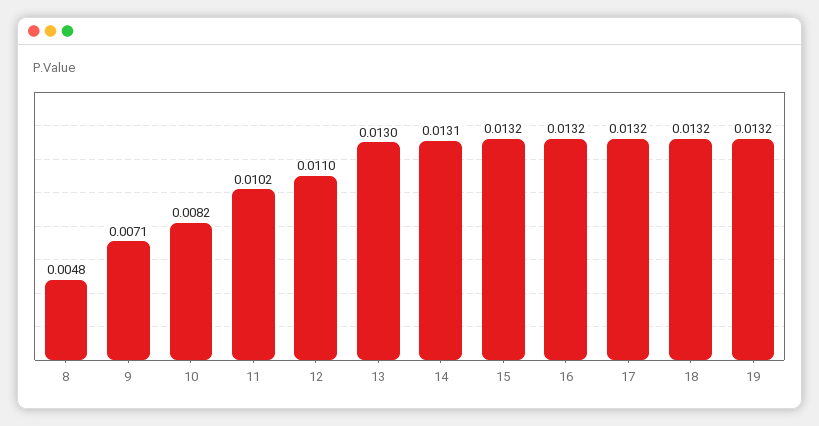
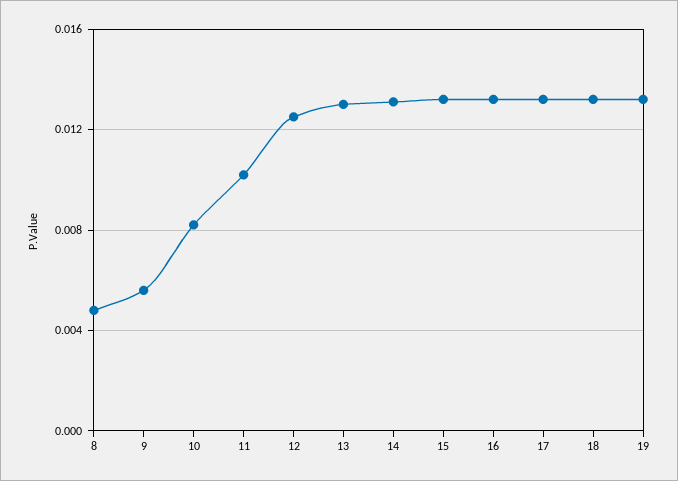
9: 0.0071 -> 0.0055
12: 0.011 -> 0.0125

